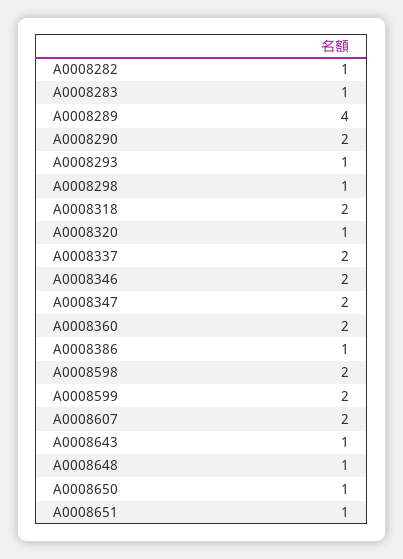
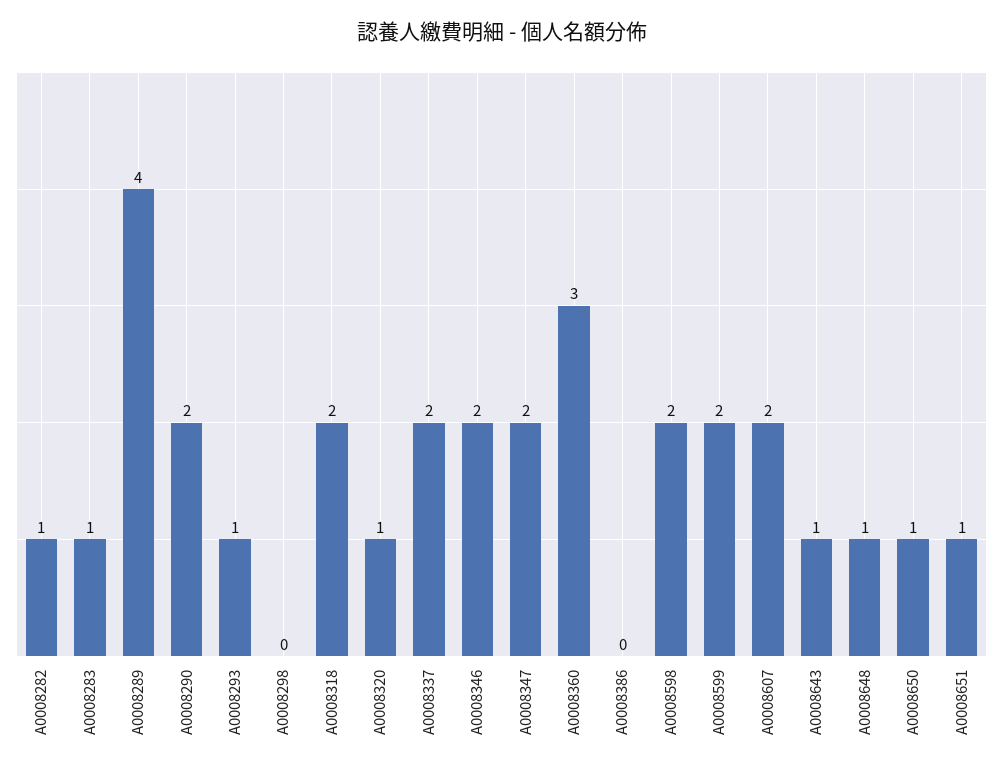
A0008298: 1 -> 0
A0008360: 2 -> 3
A0008386: 1 -> 0

